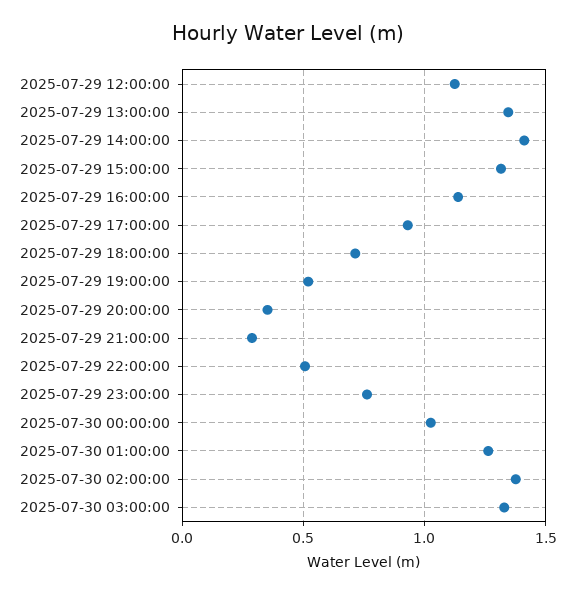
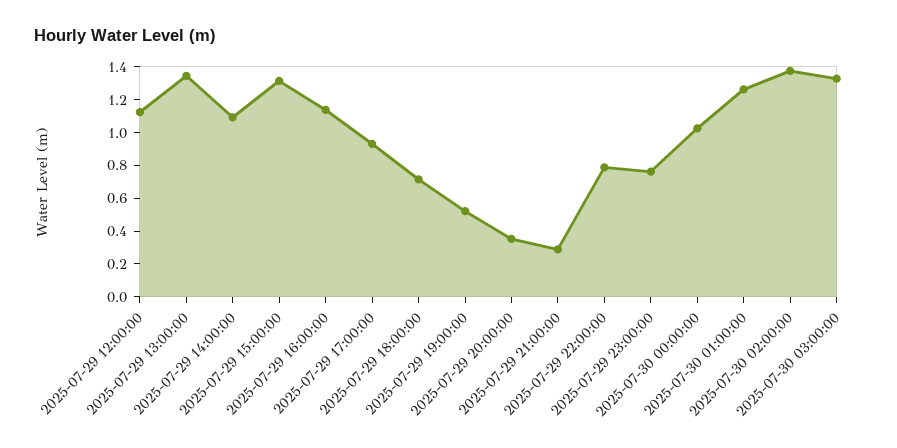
2025-07-29 14:00:00: 1.4 -> 1.1
2025-07-29 22:00:00: 0.5 -> 0.8

